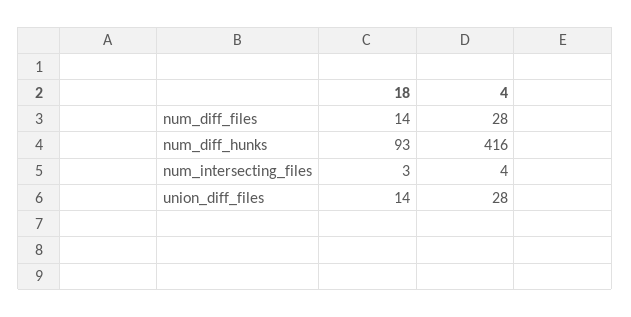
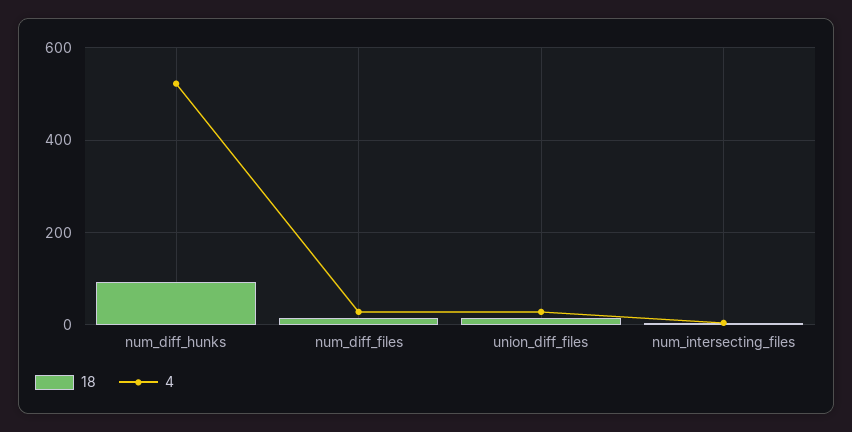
4, num_diff_hunks: 416 -> 520

